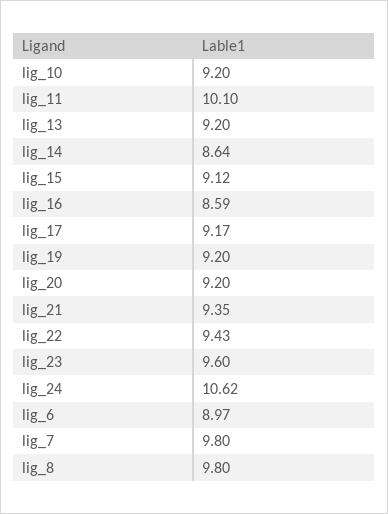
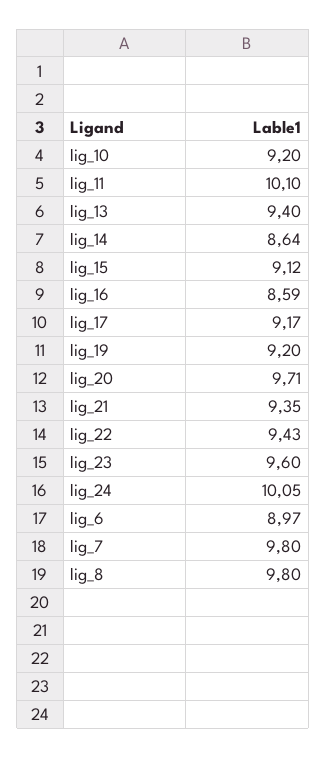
lig_13: 9.2 -> 9.4
lig_20: 9.2 -> 9.71
lig_24: 10.62 -> 10.05

